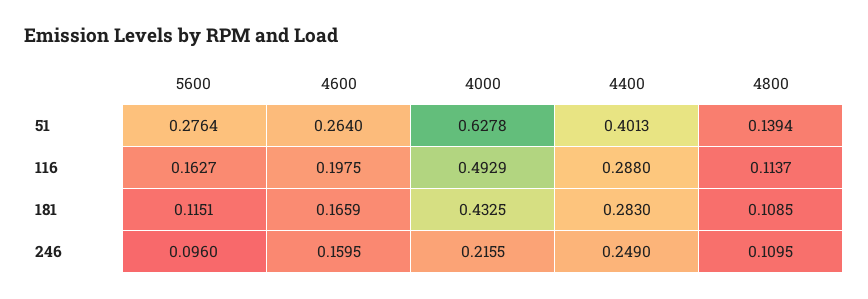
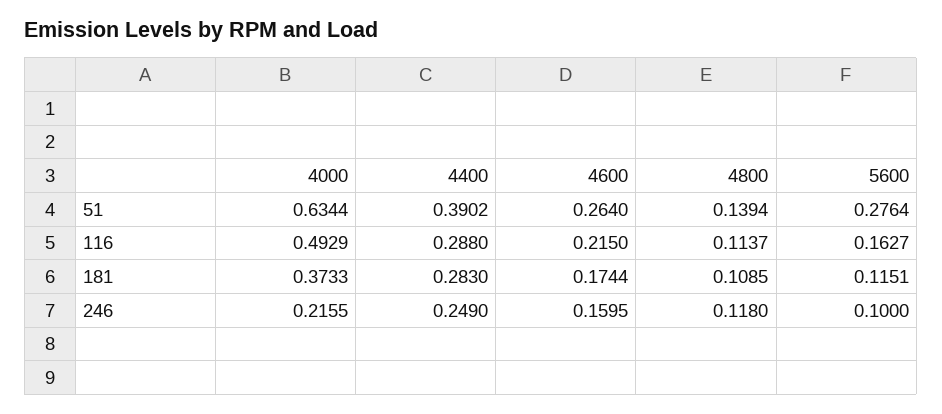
4000, 51: 0.6278 -> 0.6344
4400, 51: 0.4013 -> 0.3902
4600, 116: 0.1975 -> 0.215
4600, 181: 0.1659 -> 0.1744
4000, 181: 0.4325 -> 0.3733
5600, 246: 0.096 -> 0.1
4800, 246: 0.1095 -> 0.118

